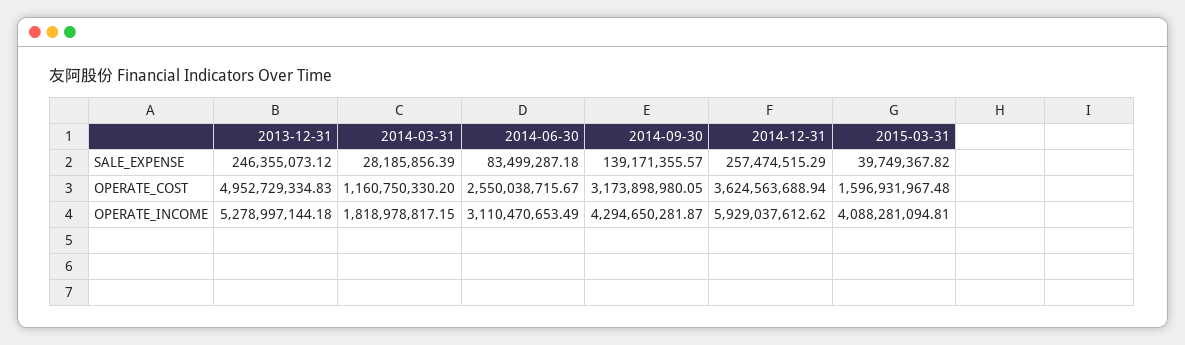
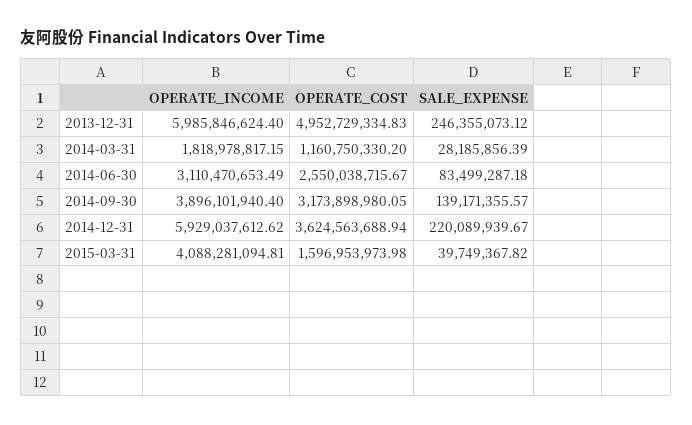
2014-12-31, SALE_EXPENSE: 257474515.29 -> 220089939.67
2015-03-31, OPERATE_COST: 1596931967.48 -> 1596953973.98
2013-12-31, OPERATE_INCOME: 5278997144.18 -> 5985846624.4
2014-09-30, OPERATE_INCOME: 4294650281.87 -> 3896101940.4

